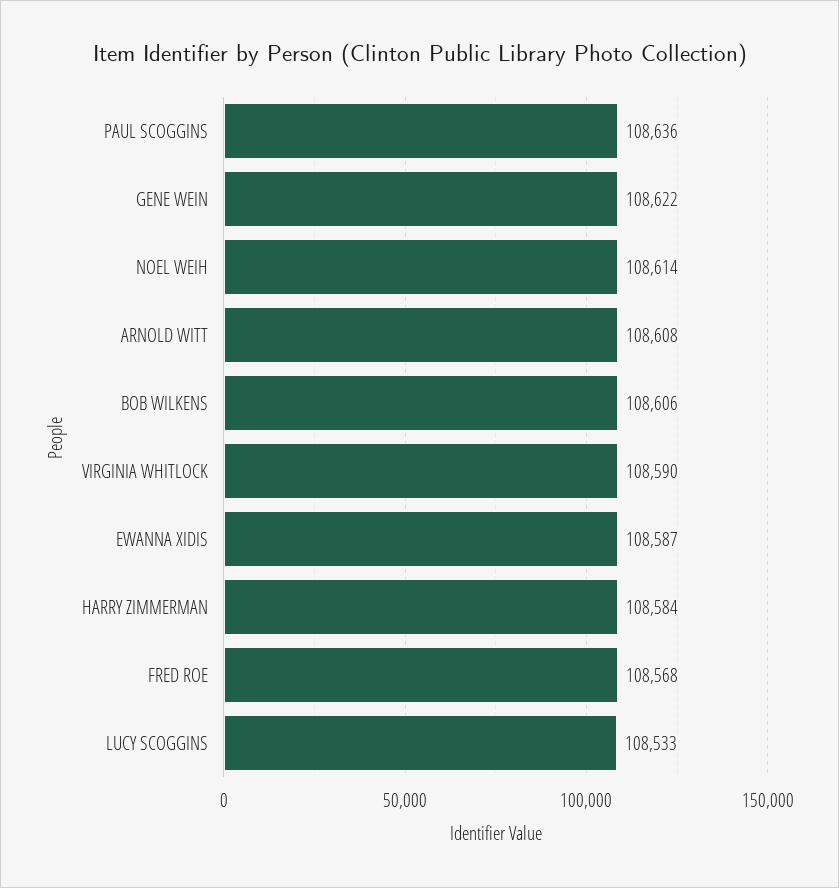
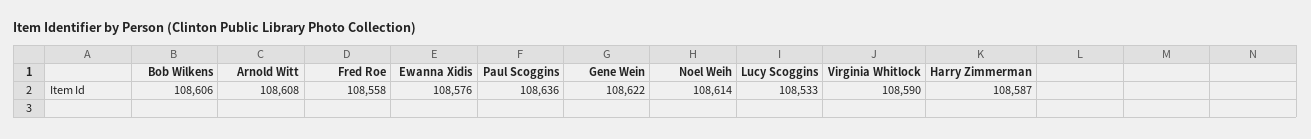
EWANNA XIDIS: 108587 -> 108576
HARRY ZIMMERMAN: 108584 -> 108587
FRED ROE: 108568 -> 108558

